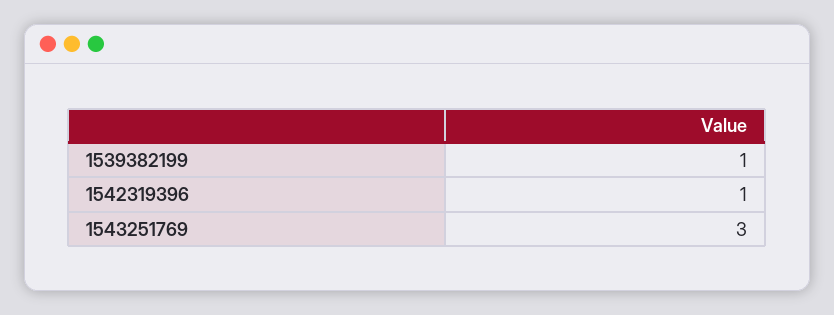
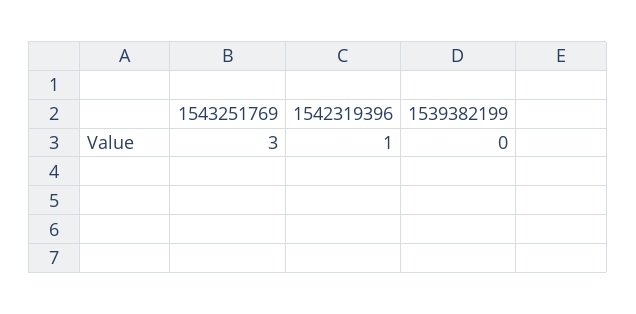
1539382199: 1 -> 0

